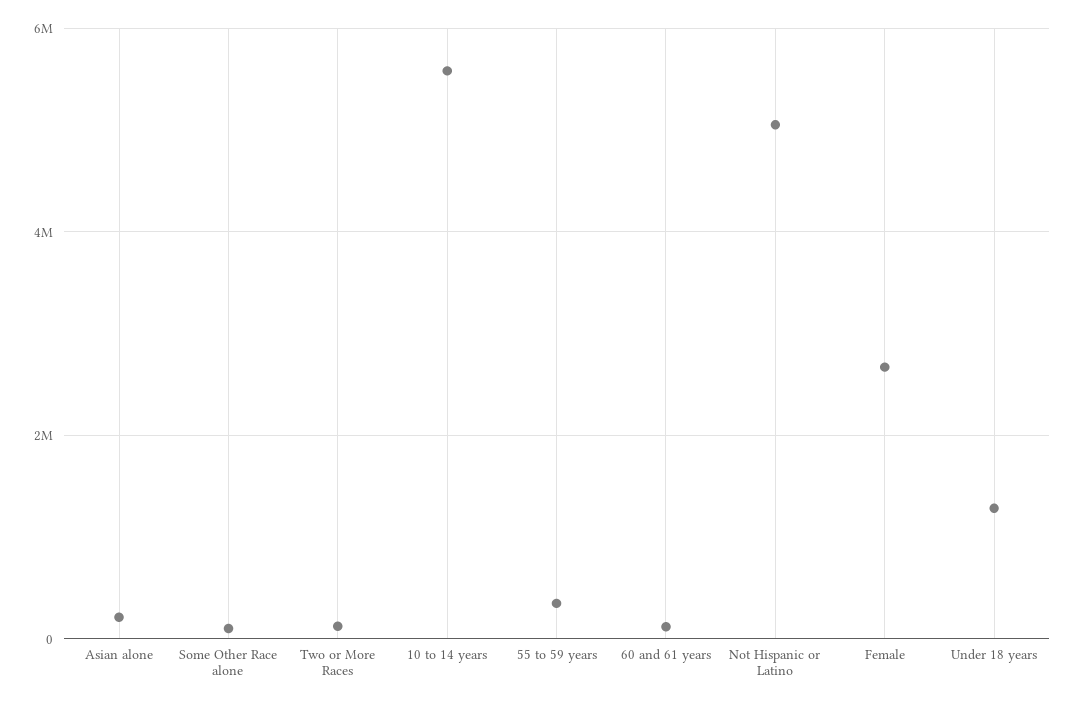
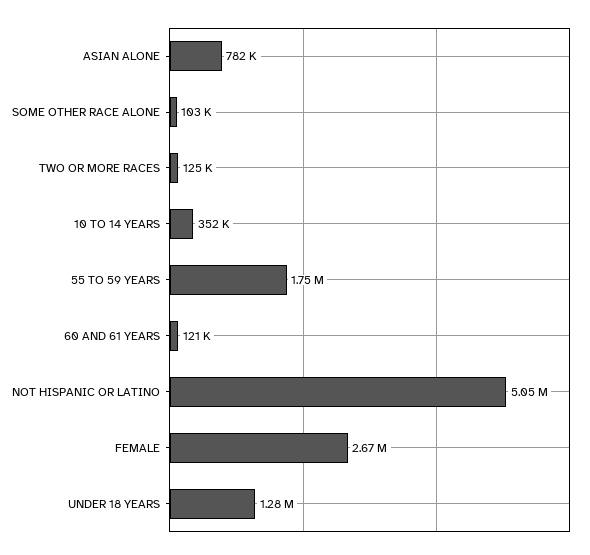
Asian alone: 200000 -> 782000
10 to 14 years: 5600000 -> 352000
55 to 59 years: 400000 -> 1750000

